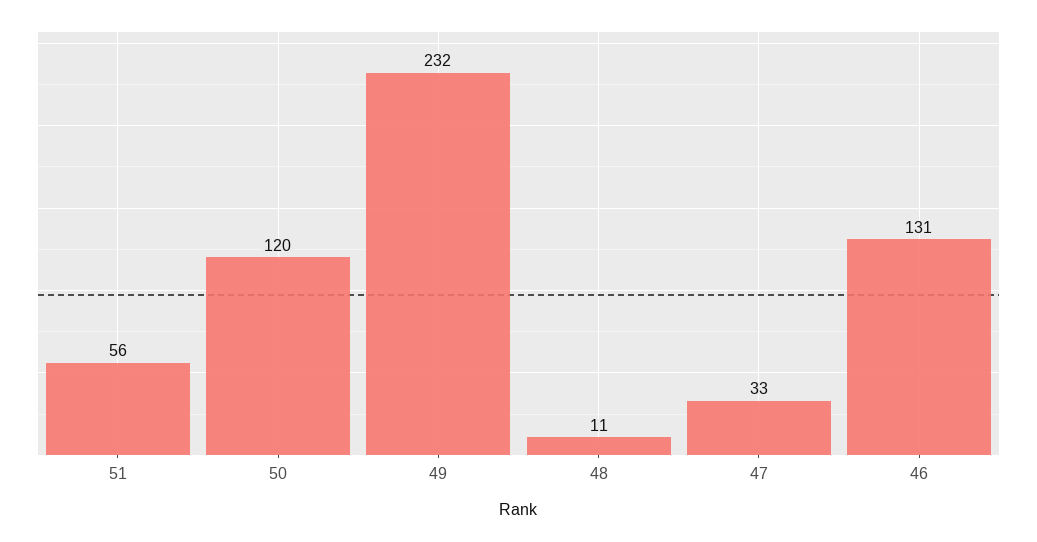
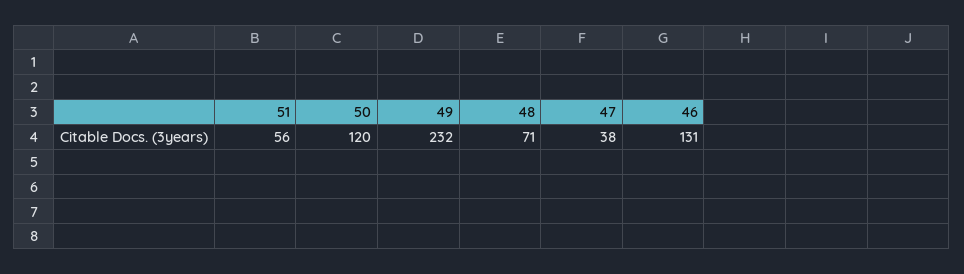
48: 11 -> 71
47: 33 -> 38

